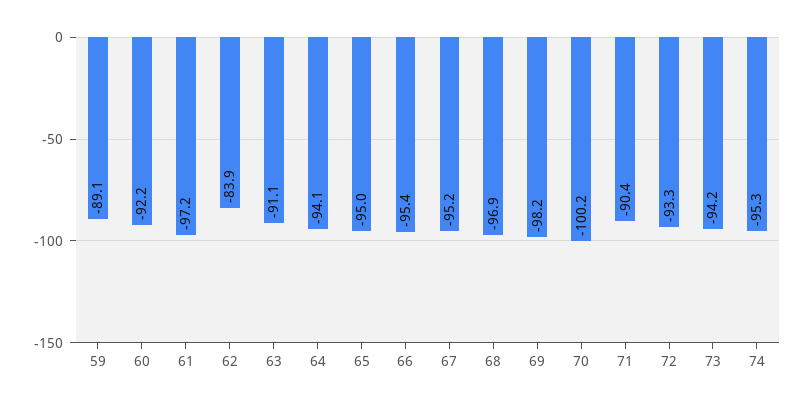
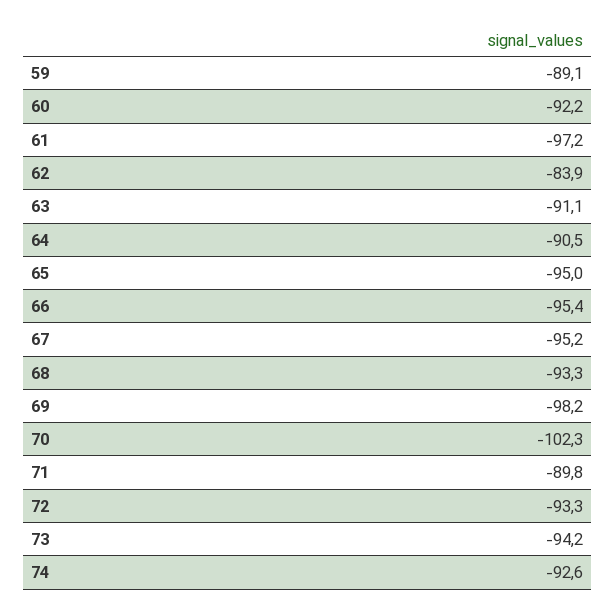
64: -94.1 -> -90.5
68: -96.9 -> -93.3
70: -100.2 -> -102.3
71: -90.4 -> -89.8
74: -95.3 -> -92.6

